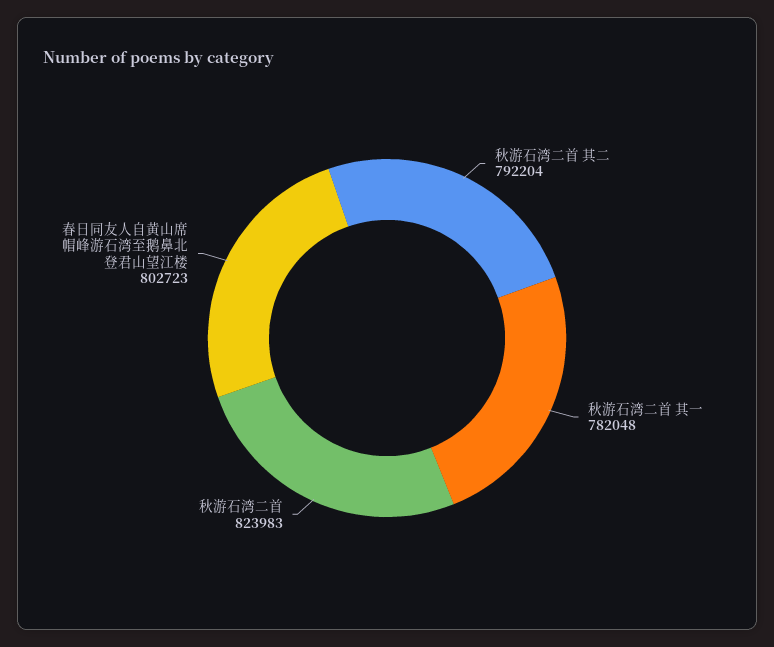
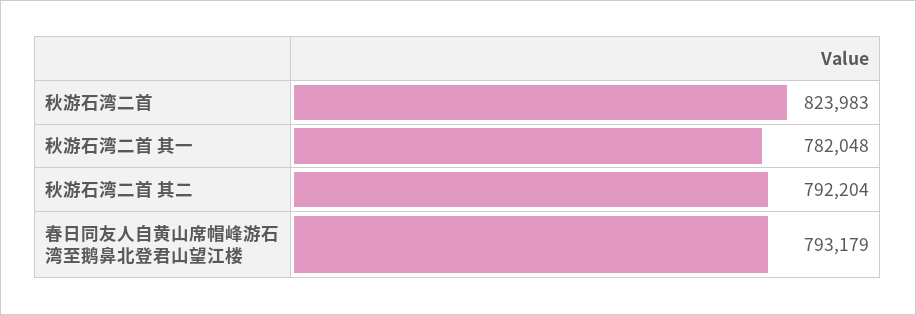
春日同友人自黄山席帽峰游石湾至鹅鼻北登君山望江楼: 802723 -> 793179

